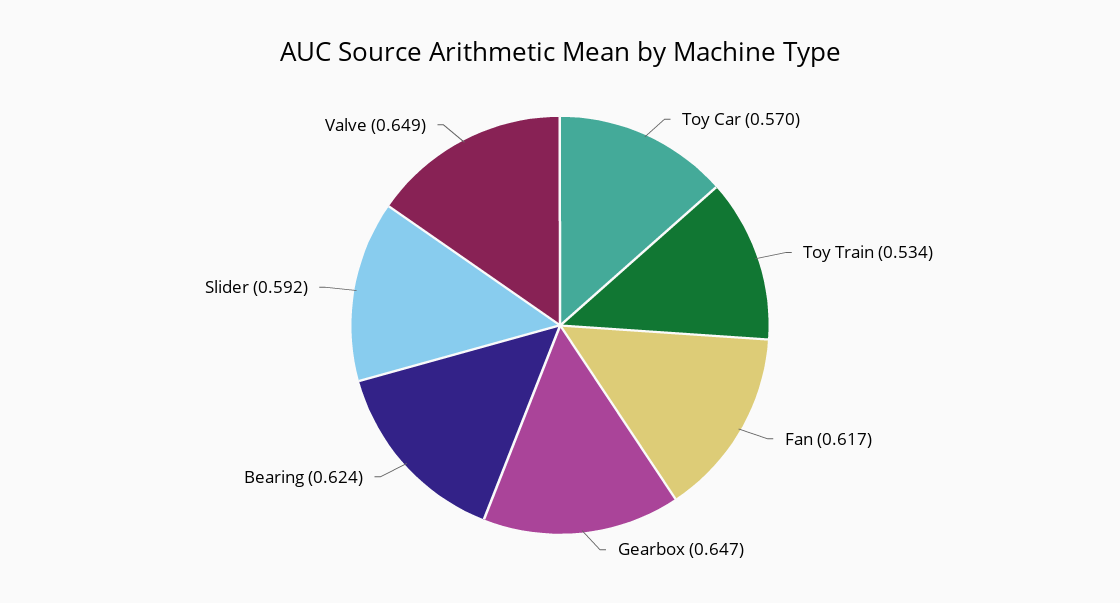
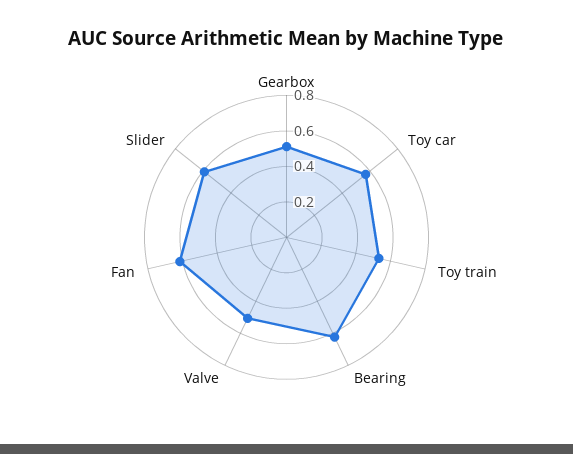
Gearbox: 0.647 -> 0.5
Valve: 0.649 -> 0.5

